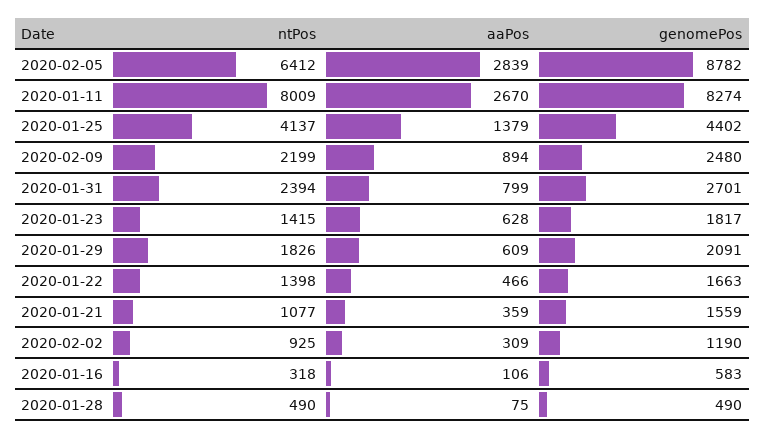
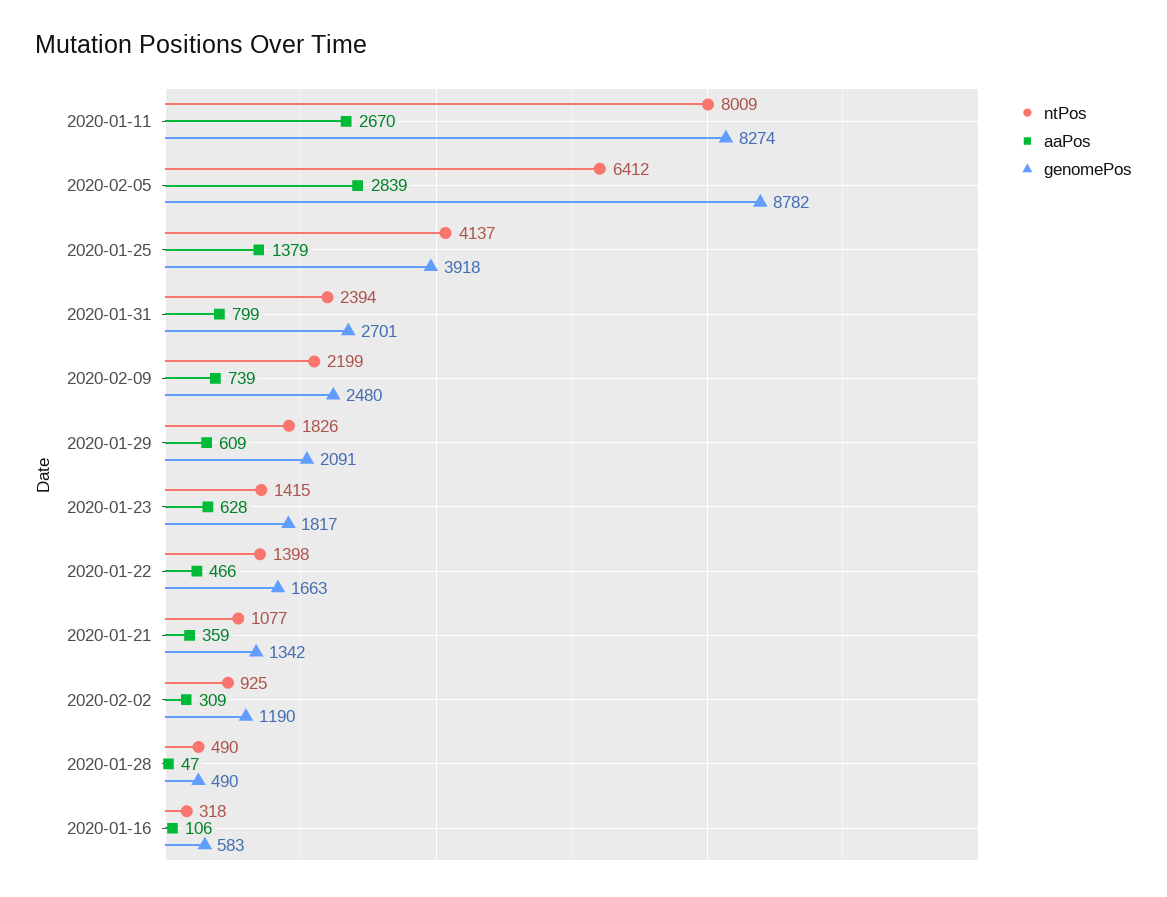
genomePos, 2020-01-25: 4402 -> 3918
aaPos, 2020-02-09: 894 -> 739
genomePos, 2020-01-21: 1559 -> 1342
aaPos, 2020-01-28: 75 -> 47

